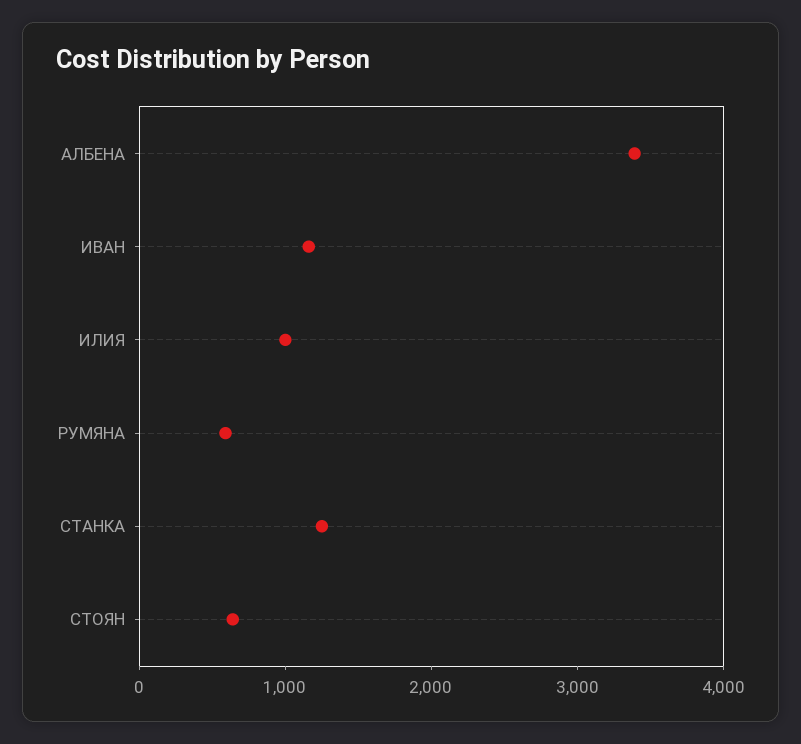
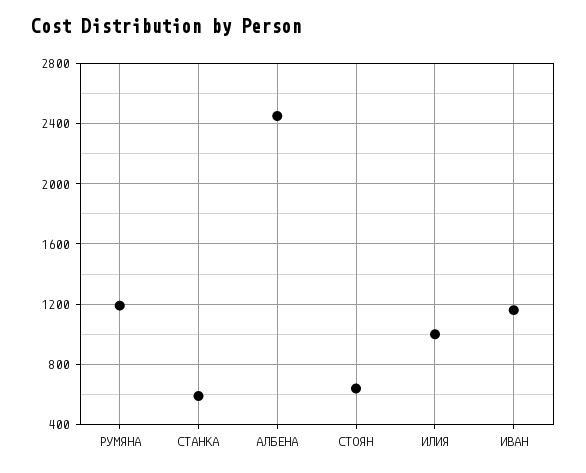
АЛБЕНА: 3400 -> 2450
РУМЯНА: 600 -> 1200
СТАНКА: 1200 -> 600

